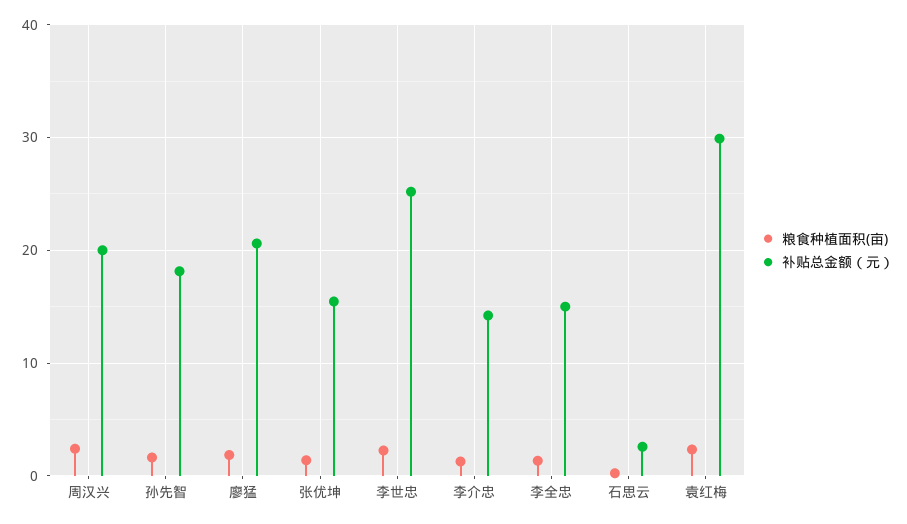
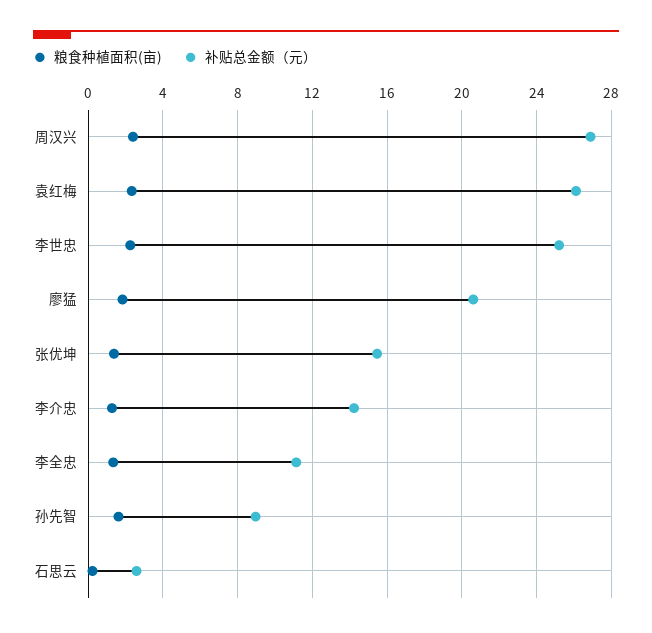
补贴总金额（元）, 周汉兴: 20 -> 27
补贴总金额（元）, 孙先智: 18 -> 9
补贴总金额（元）, 李全忠: 15 -> 11
补贴总金额（元）, 袁红梅: 30 -> 26

